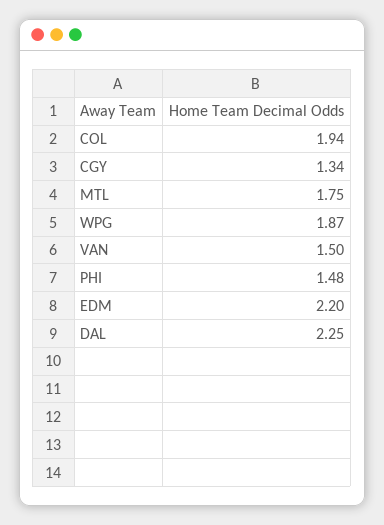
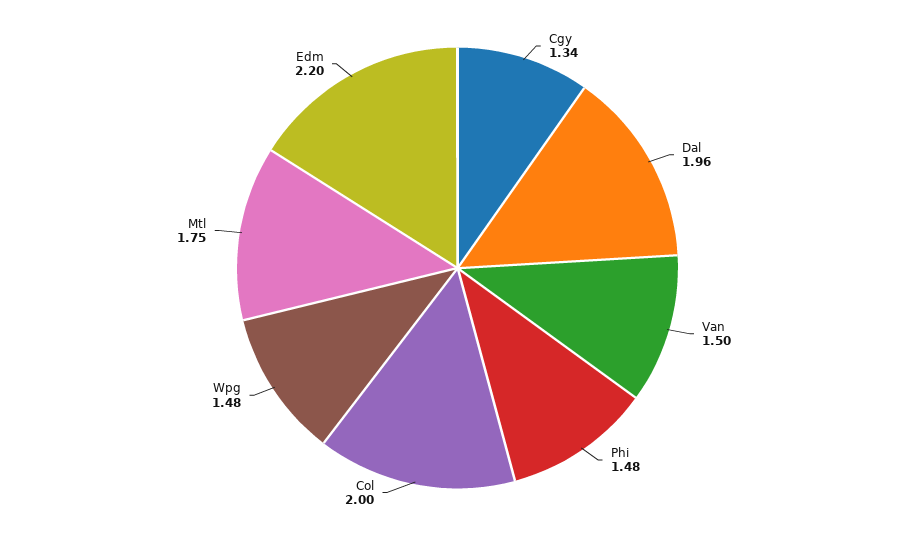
COL: 1.94 -> 2
WPG: 1.87 -> 1.48
DAL: 2.25 -> 1.96

